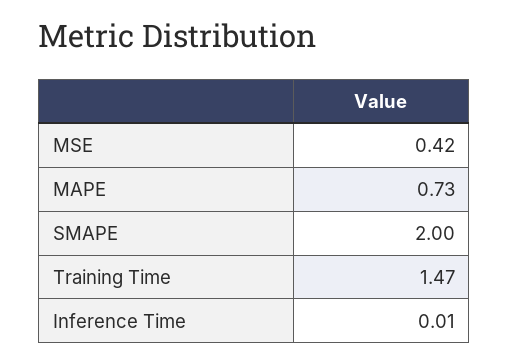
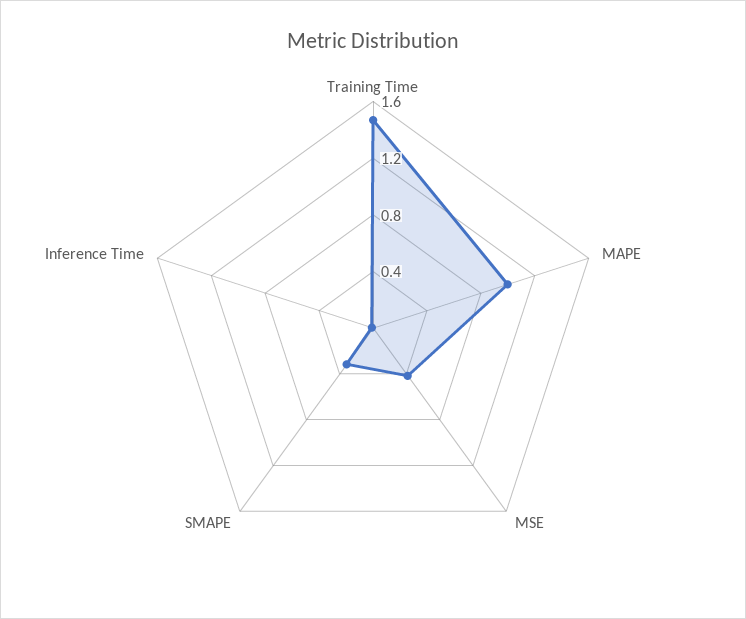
MAPE: 0.73 -> 1
SMAPE: 2 -> 0.3

